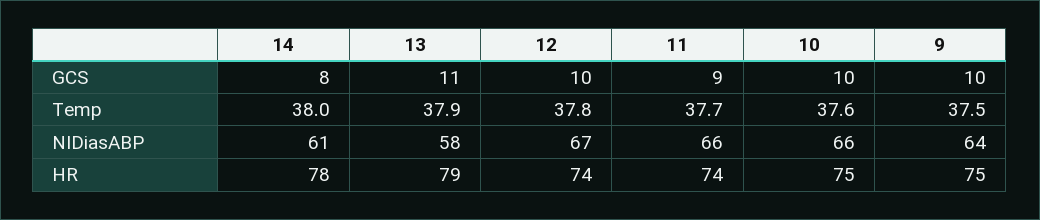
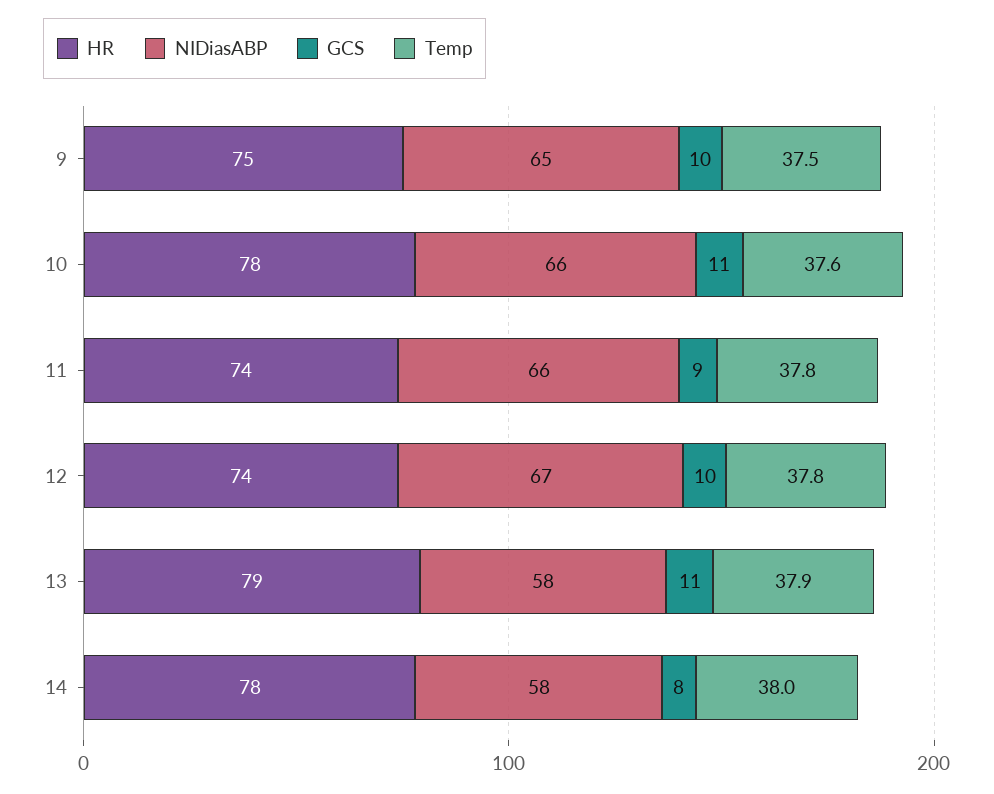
GCS, 10: 10 -> 11
Temp, 11: 37.7 -> 37.8
NIDiasABP, 14: 61 -> 58
NIDiasABP, 9: 64 -> 65
HR, 10: 75 -> 78

